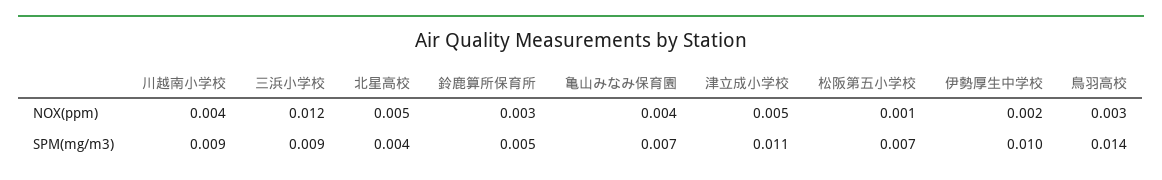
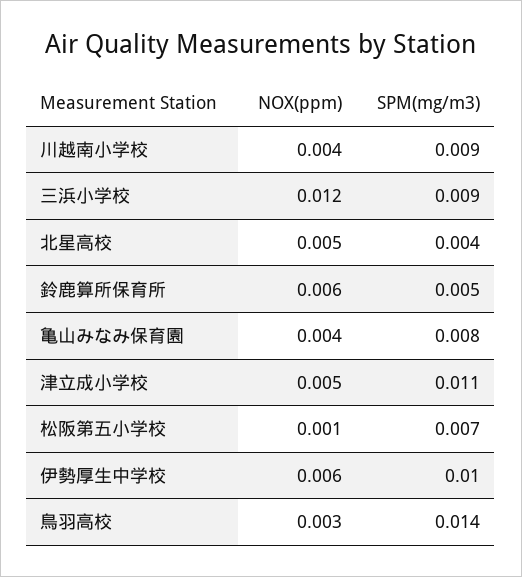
鈴鹿算所保育所, NOX(ppm): 0.003 -> 0.006
伊勢厚生中学校, NOX(ppm): 0.002 -> 0.006
亀山みなみ保育園, SPM(mg/m3): 0.007 -> 0.008

